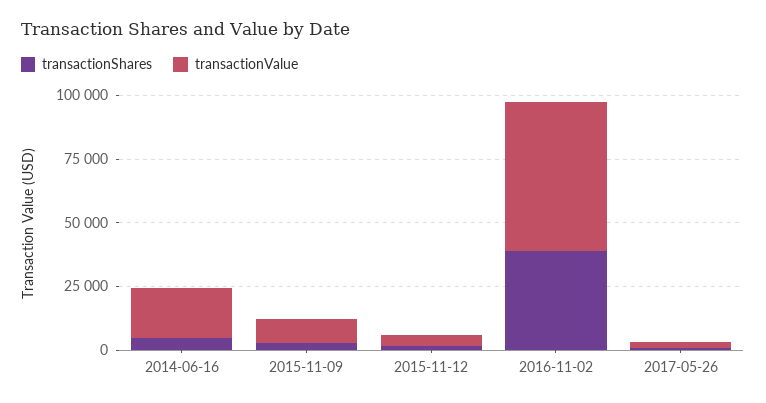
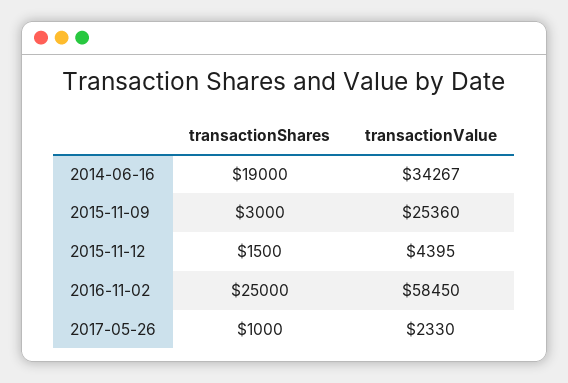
transactionShares, 2014-06-16: 5000 -> 19000
transactionValue, 2014-06-16: 20000 -> 34267
transactionValue, 2015-11-09: 10000 -> 25360
transactionShares, 2016-11-02: 40000 -> 25000

